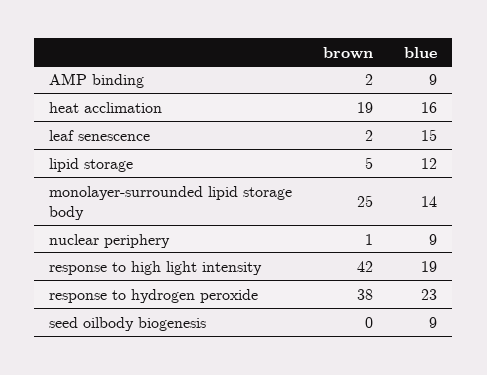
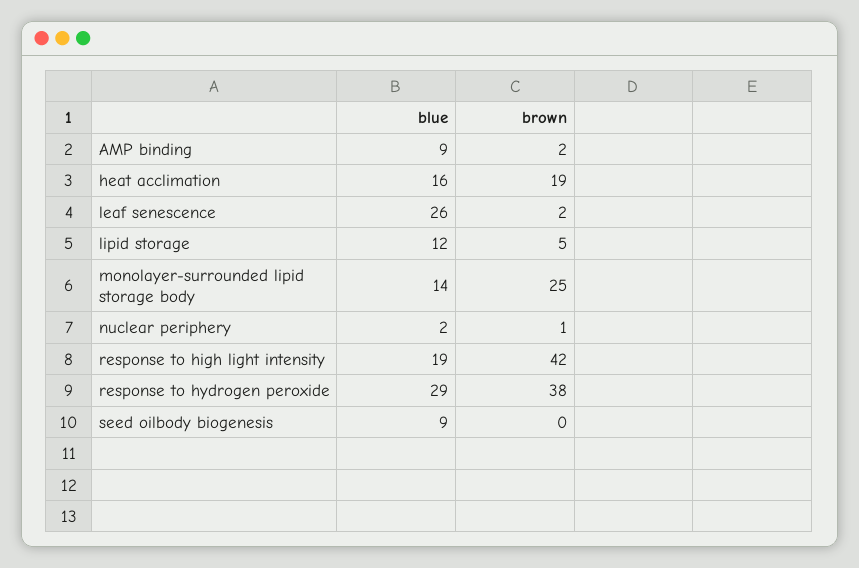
blue, leaf senescence: 15 -> 26
blue, nuclear periphery: 9 -> 2
blue, response to hydrogen peroxide: 23 -> 29

